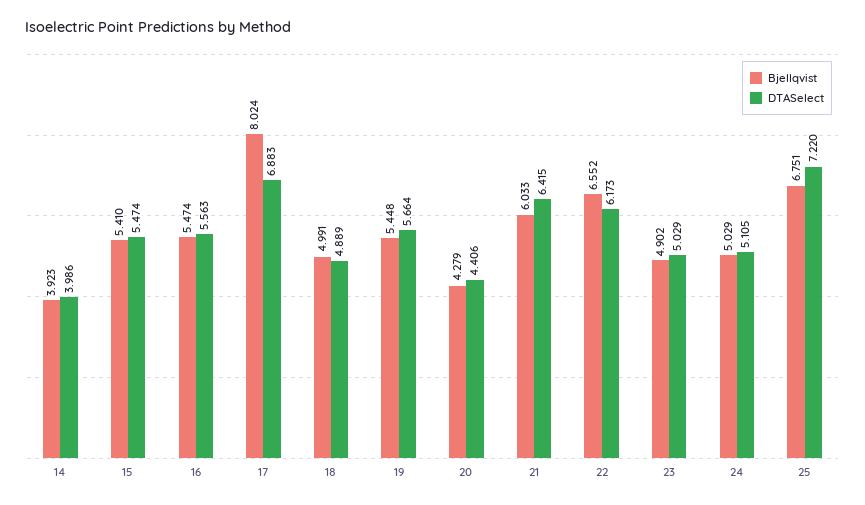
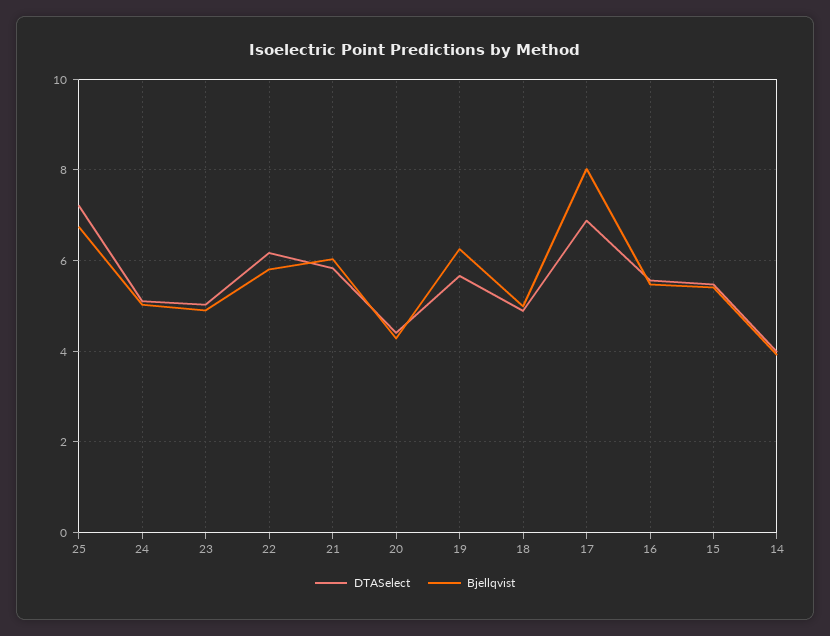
Bjellqvist, 19: 5.448 -> 6.2
DTASelect, 21: 6.415 -> 5.8
Bjellqvist, 22: 6.552 -> 5.8

